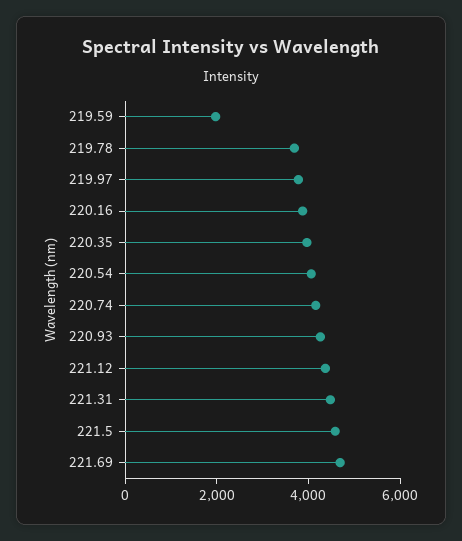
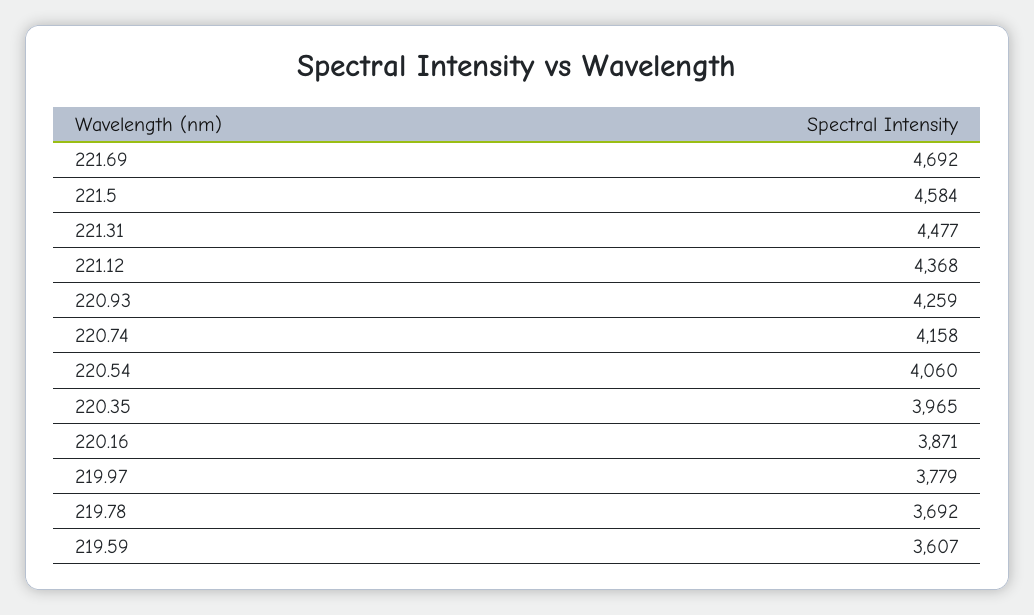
219.59: 2000 -> 3607

